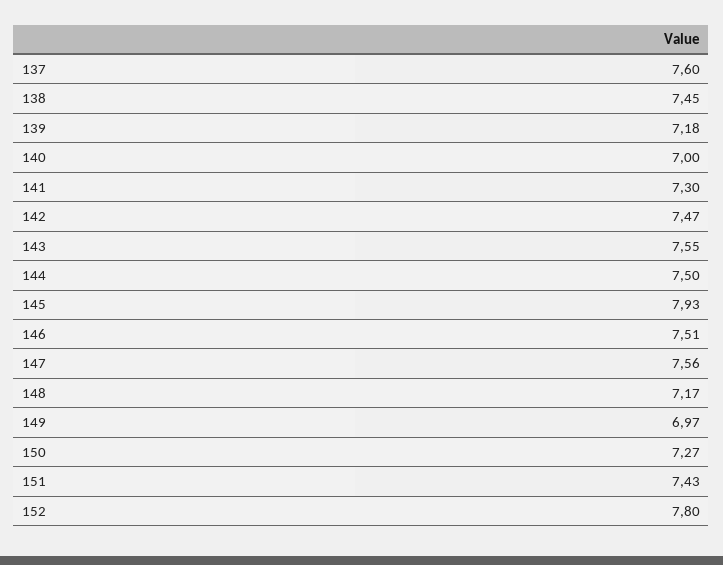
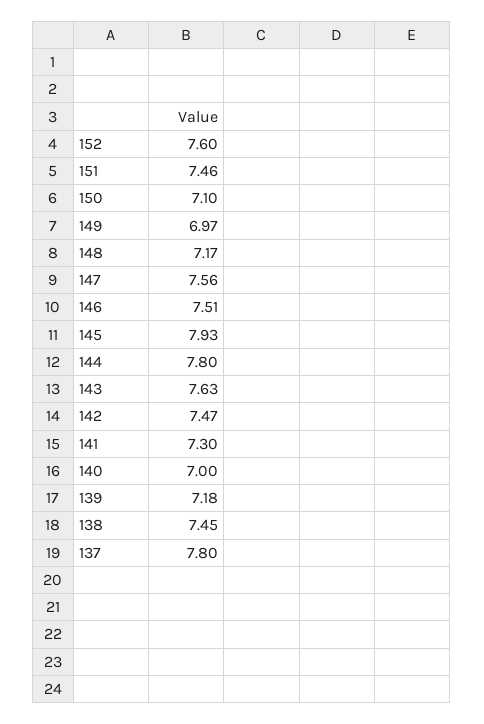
137: 7.6 -> 7.8
143: 7.55 -> 7.63
144: 7.5 -> 7.8
150: 7.27 -> 7.1
151: 7.43 -> 7.46
152: 7.8 -> 7.6

